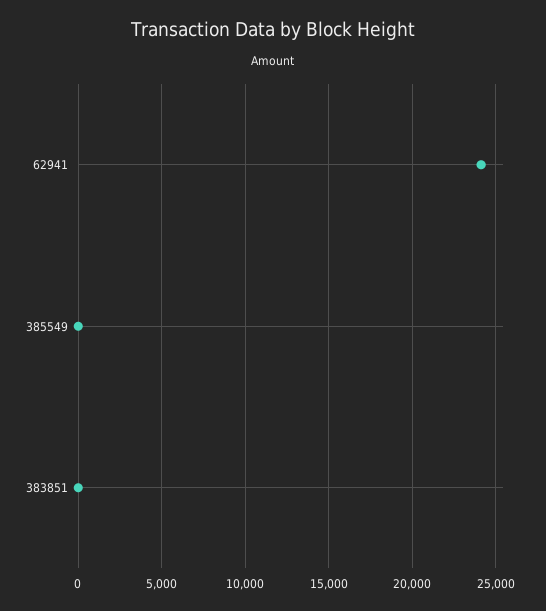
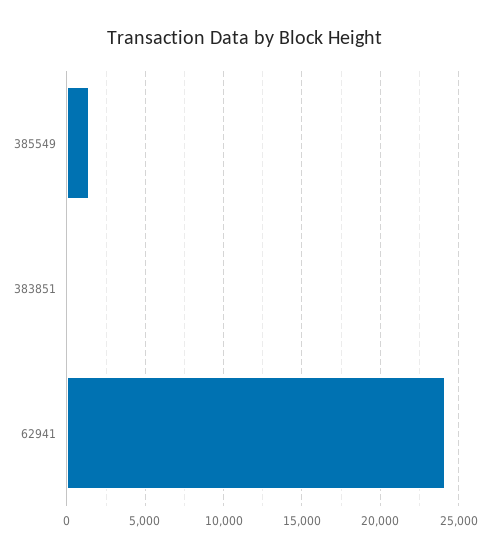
385549: 0 -> 1500

